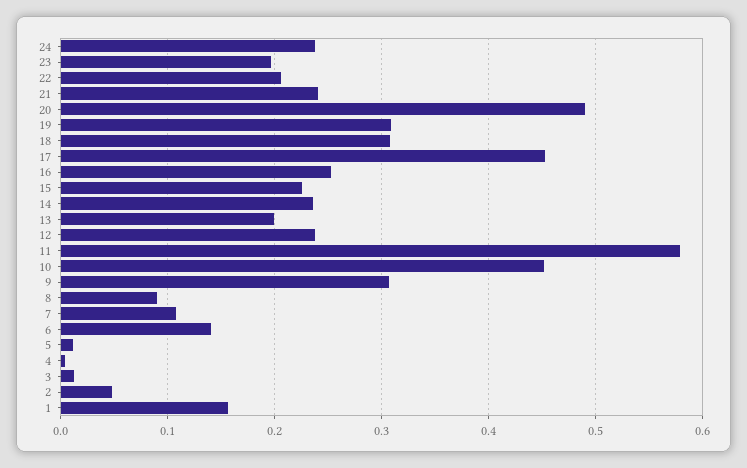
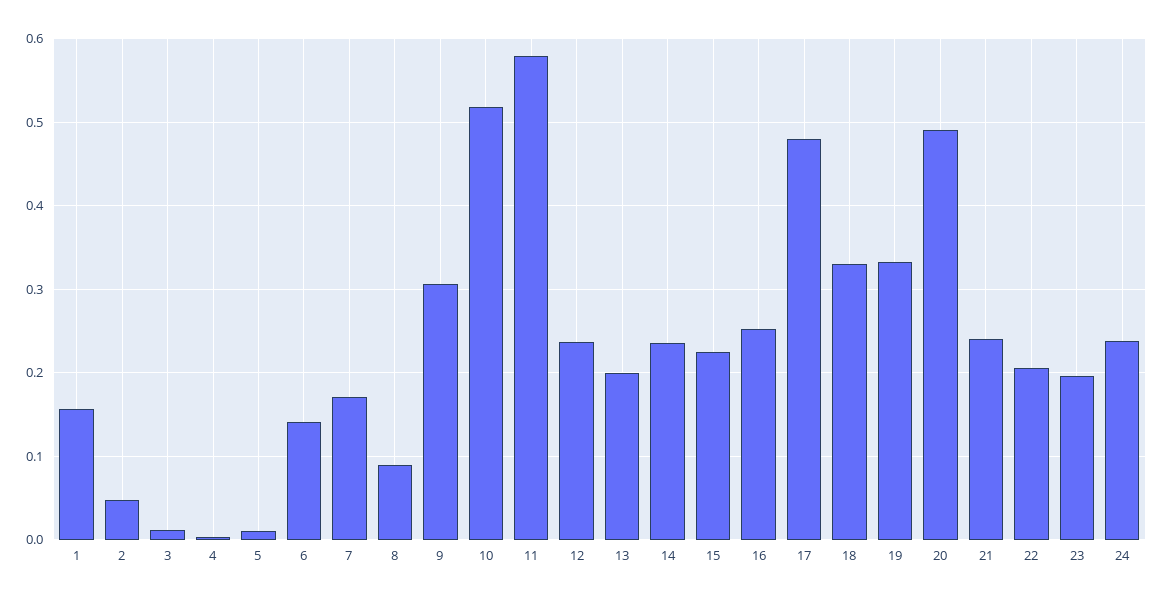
19: 0.31 -> 0.33
18: 0.31 -> 0.33
17: 0.45 -> 0.48
10: 0.45 -> 0.52
7: 0.11 -> 0.17

